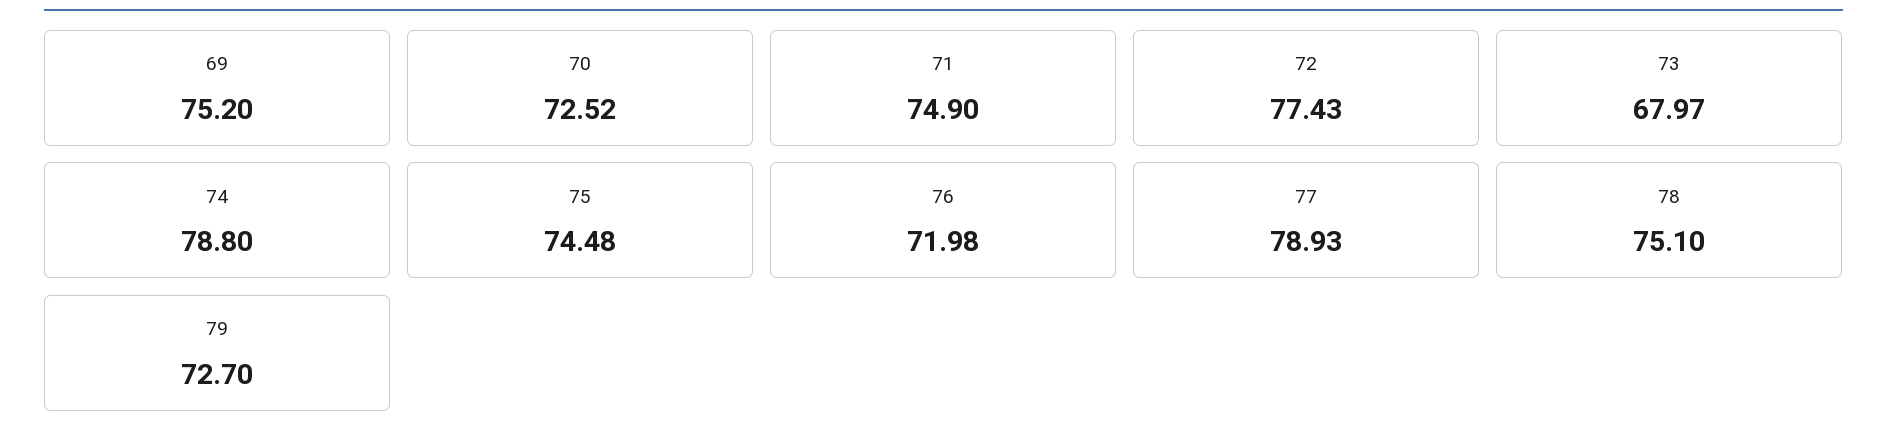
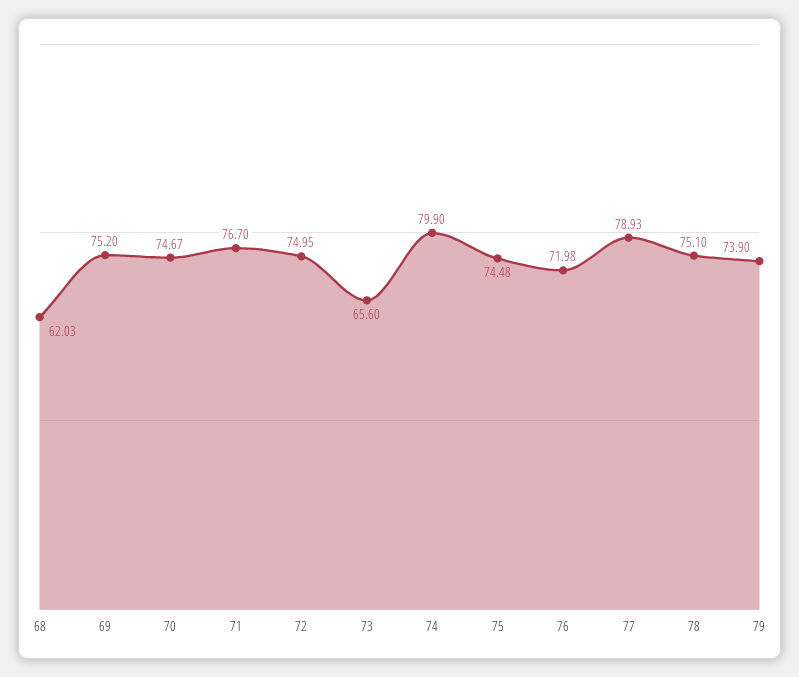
70: 72.52 -> 74.67
71: 74.9 -> 76.7
72: 77.43 -> 74.95
73: 67.97 -> 65.6
74: 78.8 -> 79.9
79: 72.7 -> 73.9
68: none -> 62.03

